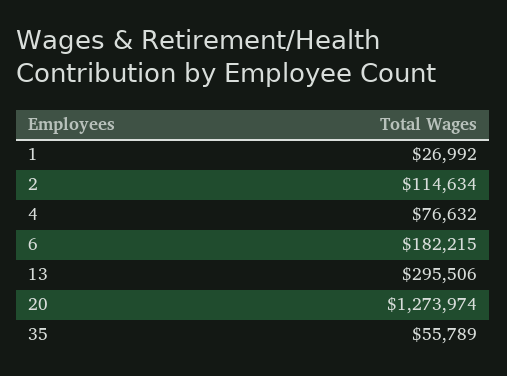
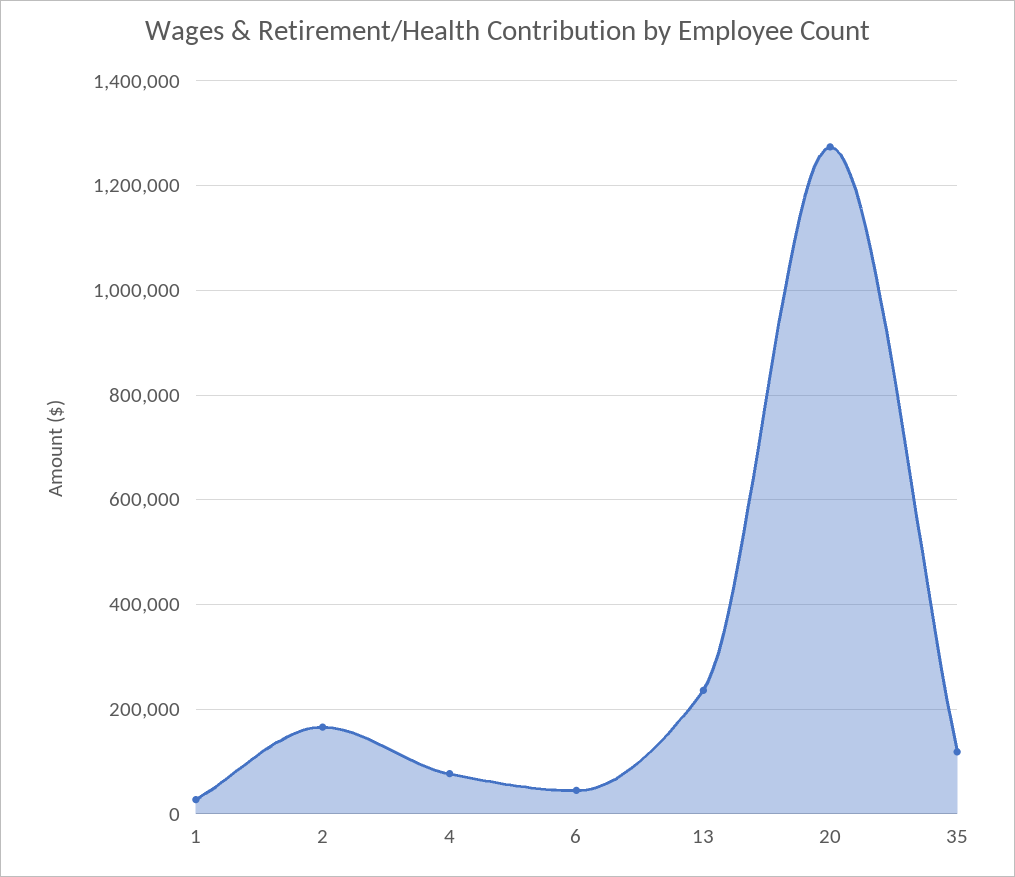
2: 114634 -> 160000
6: 182215 -> 40000
13: 295506 -> 240000
35: 55789 -> 120000

